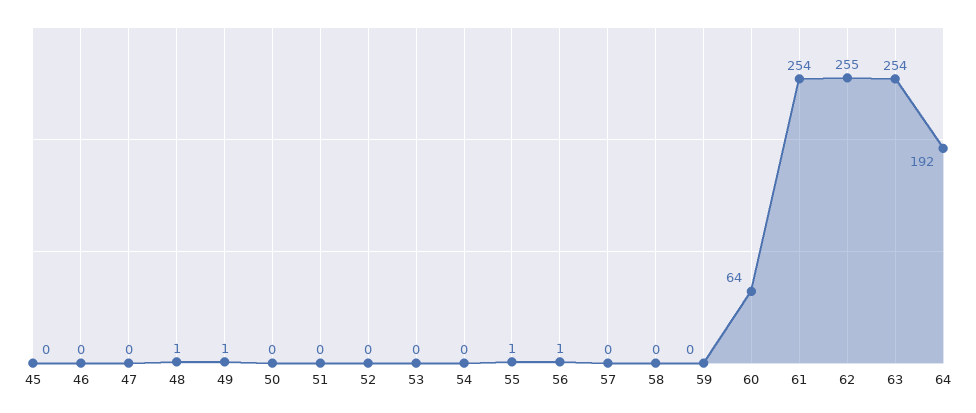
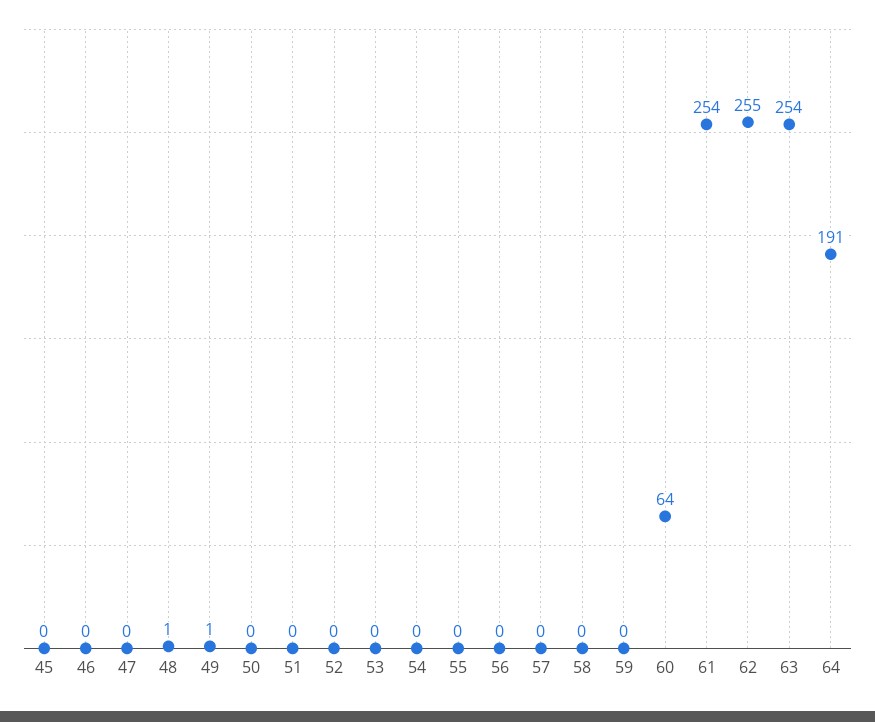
55: 1 -> 0
56: 1 -> 0
64: 192 -> 191

